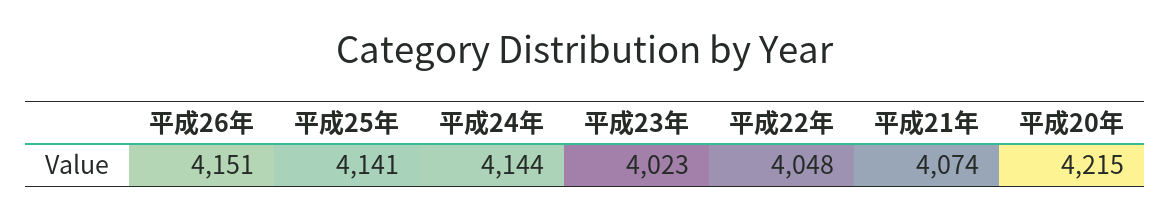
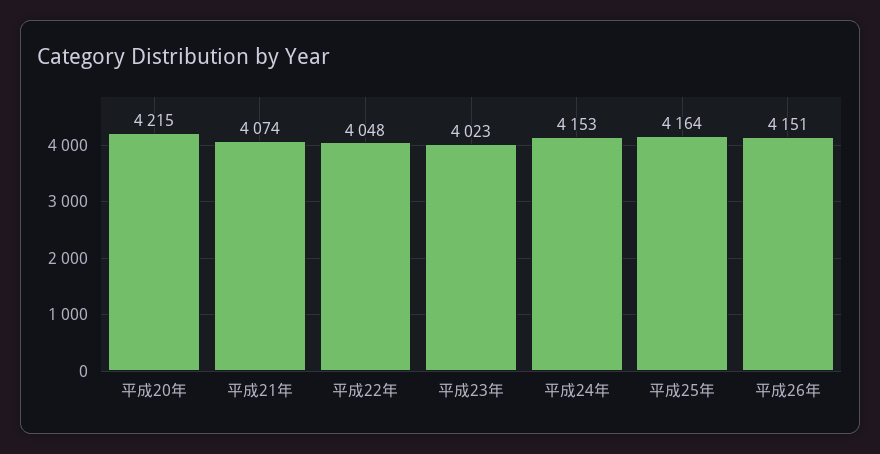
平成25年: 4141 -> 4164
平成24年: 4144 -> 4153

